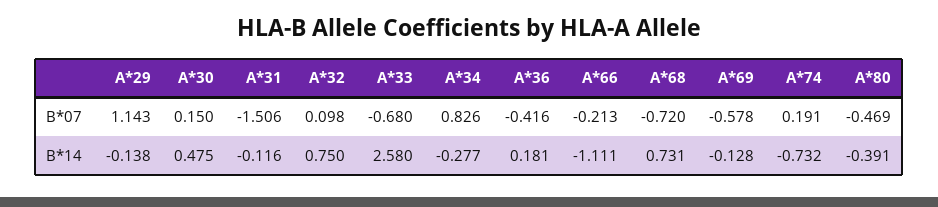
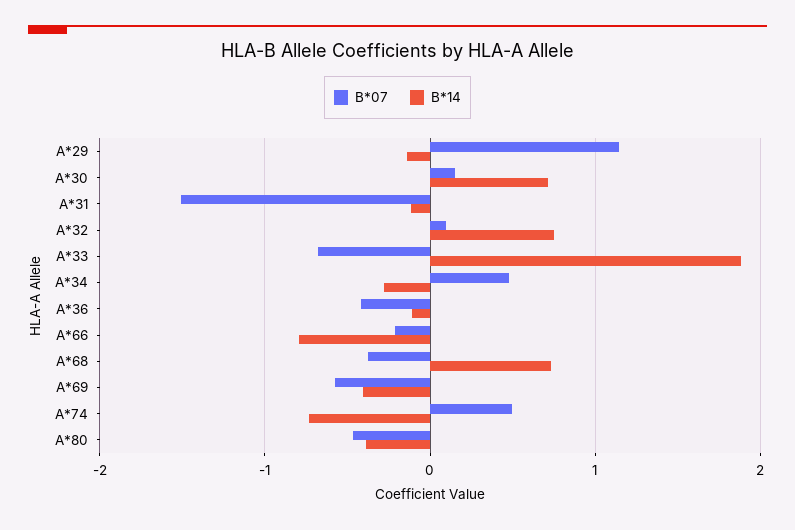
B*07, A*34: 0.826 -> 0.5
B*07, A*68: -0.72 -> -0.4
B*07, A*74: 0.191 -> 0.5
B*14, A*30: 0.475 -> 0.7
B*14, A*33: 2.58 -> 1.9
B*14, A*36: 0.181 -> -0.1
B*14, A*66: -1.111 -> -0.8
B*14, A*69: -0.128 -> -0.4

